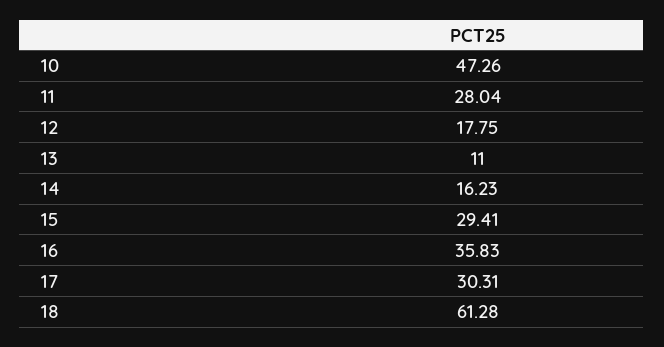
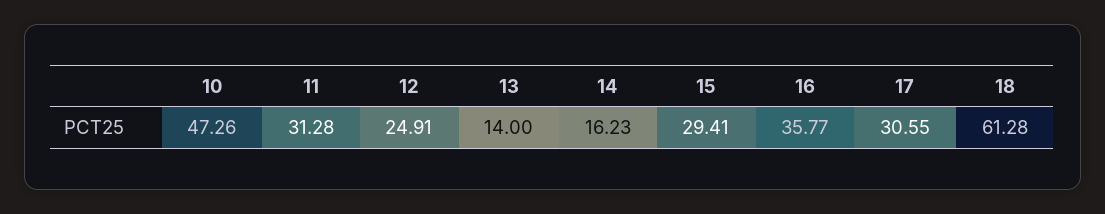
11: 28.04 -> 31.28
12: 17.75 -> 24.91
13: 11 -> 14
16: 35.83 -> 35.77
17: 30.31 -> 30.55

